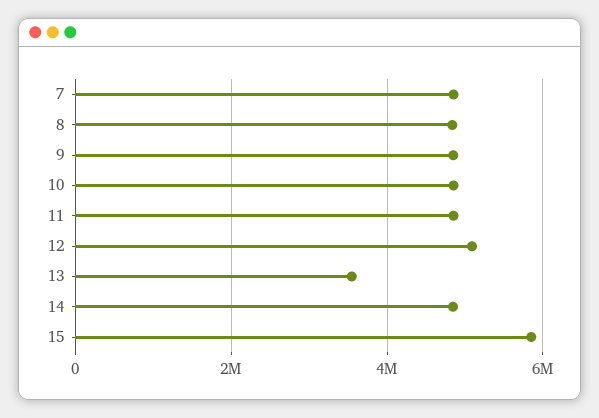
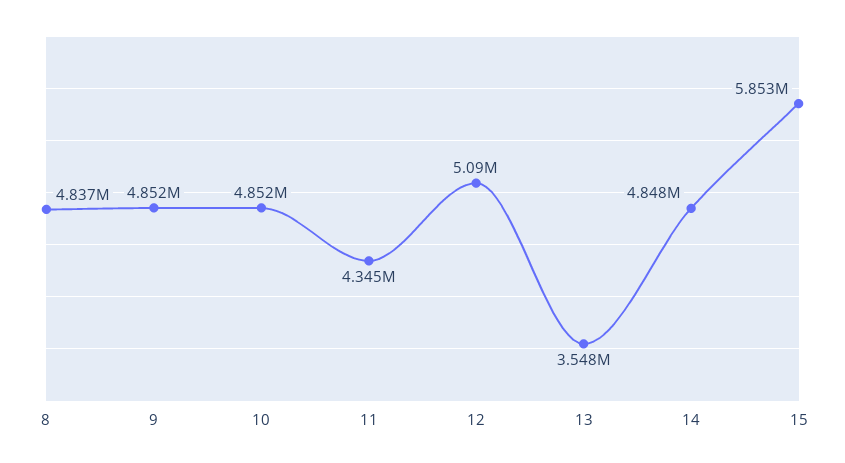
7: 4800000 -> none
11: 4800000 -> 4345000

